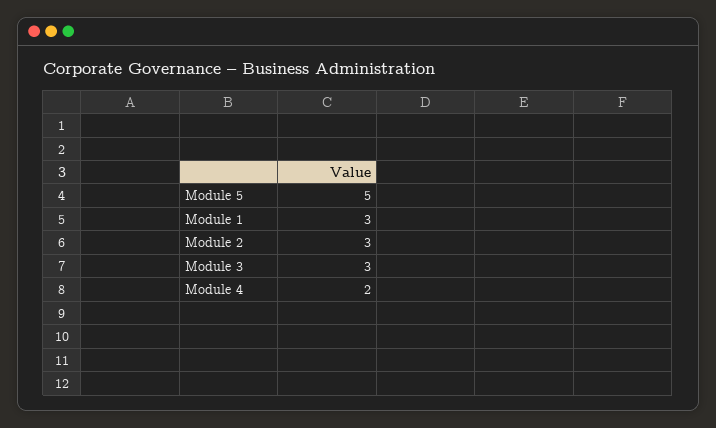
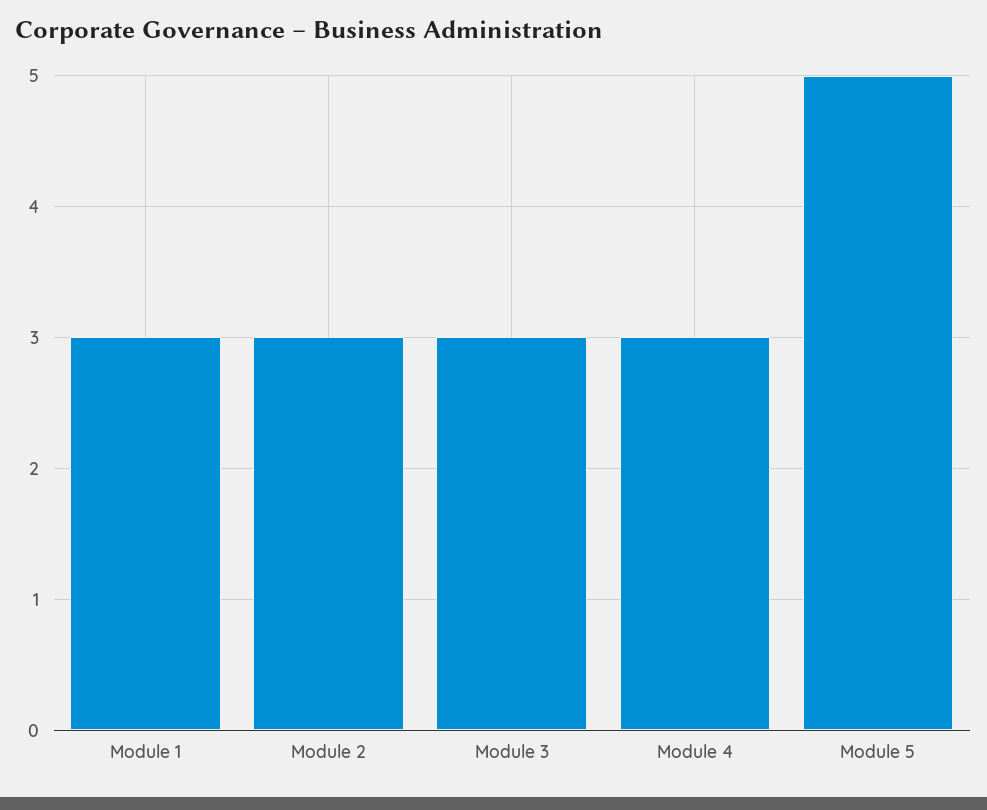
Module 4: 2 -> 3

